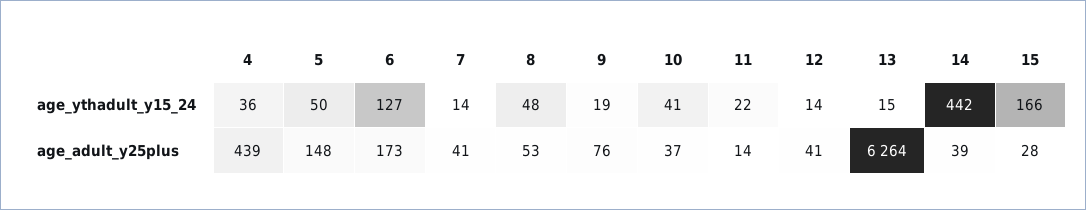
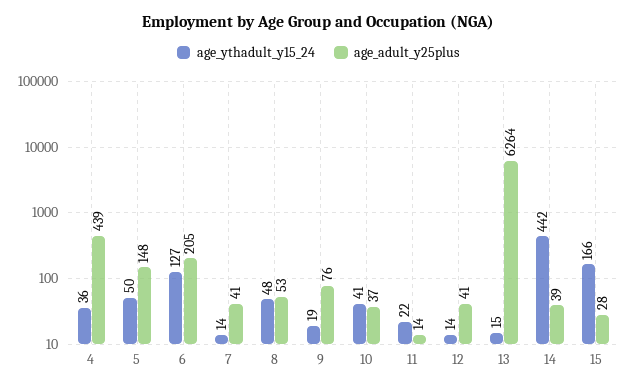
age_adult_y25plus, 6: 173 -> 205

